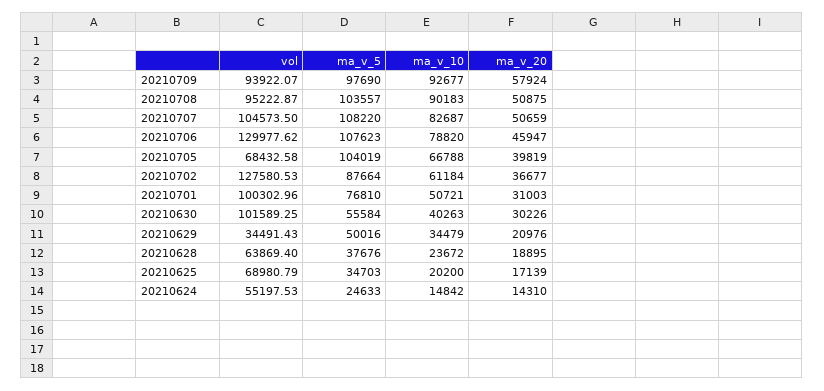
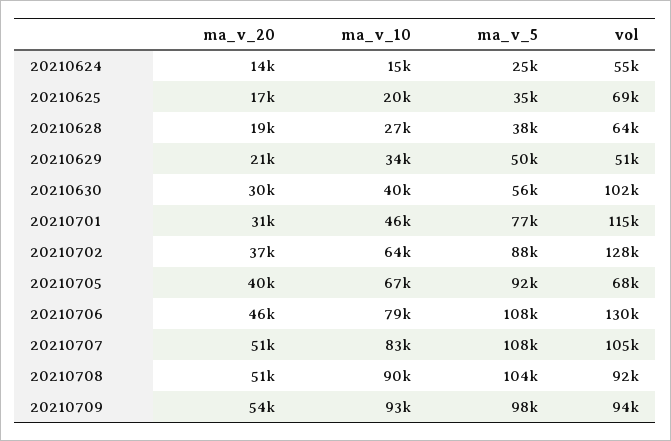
ma_v_20, 20210709: 57924 -> 54000
vol, 20210708: 95222.87 -> 92000
ma_v_5, 20210705: 104019 -> 92000
ma_v_10, 20210702: 61184 -> 64000
vol, 20210701: 100302.96 -> 115000
ma_v_10, 20210701: 50721 -> 46000
vol, 20210629: 34491.43 -> 51000
ma_v_10, 20210628: 23672 -> 27000

